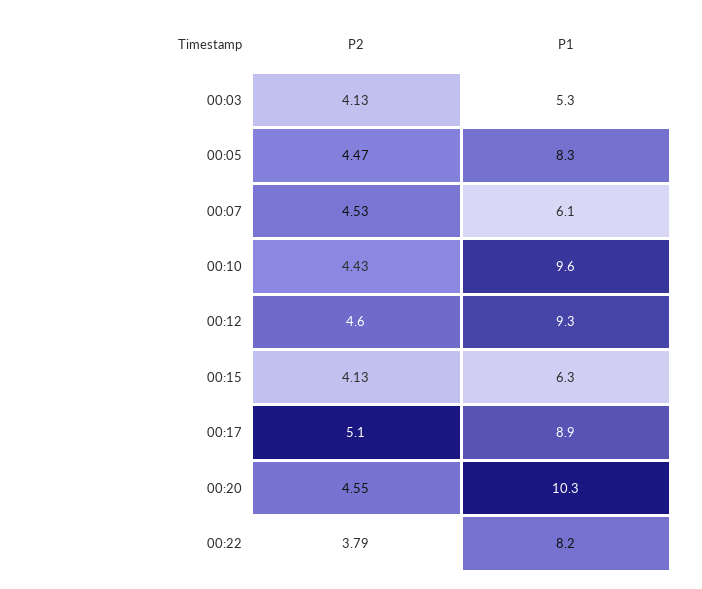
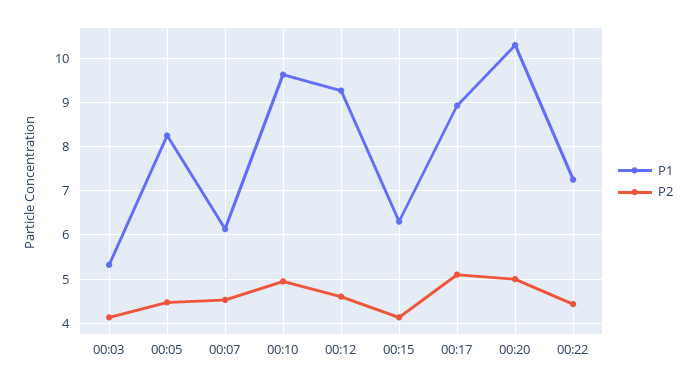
P2, 00:10: 4.43 -> 5
P2, 00:20: 4.55 -> 5
P2, 00:22: 3.79 -> 4.4
P1, 00:22: 8.2 -> 7.2

